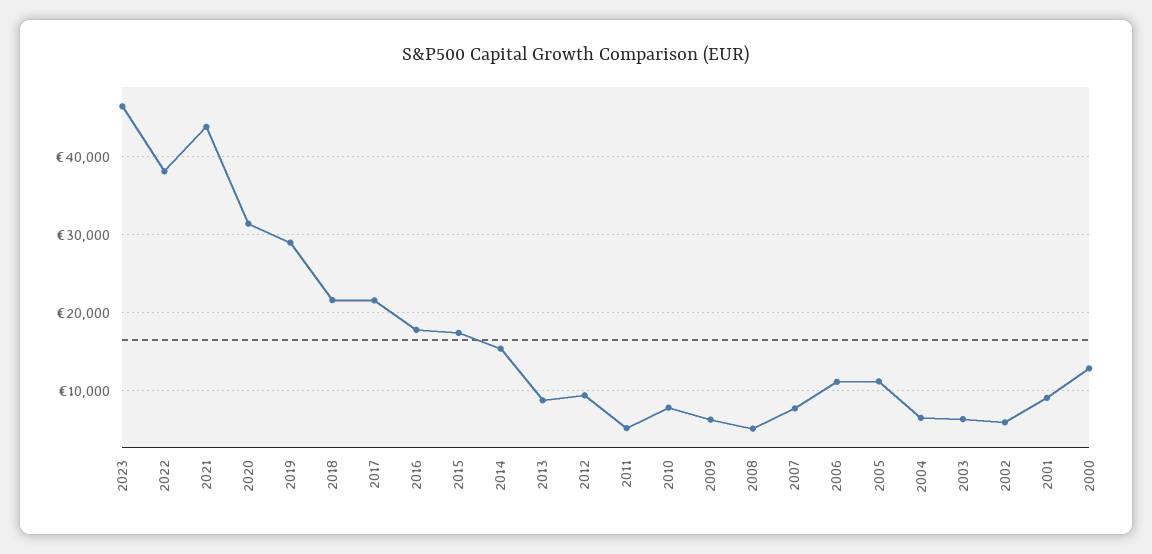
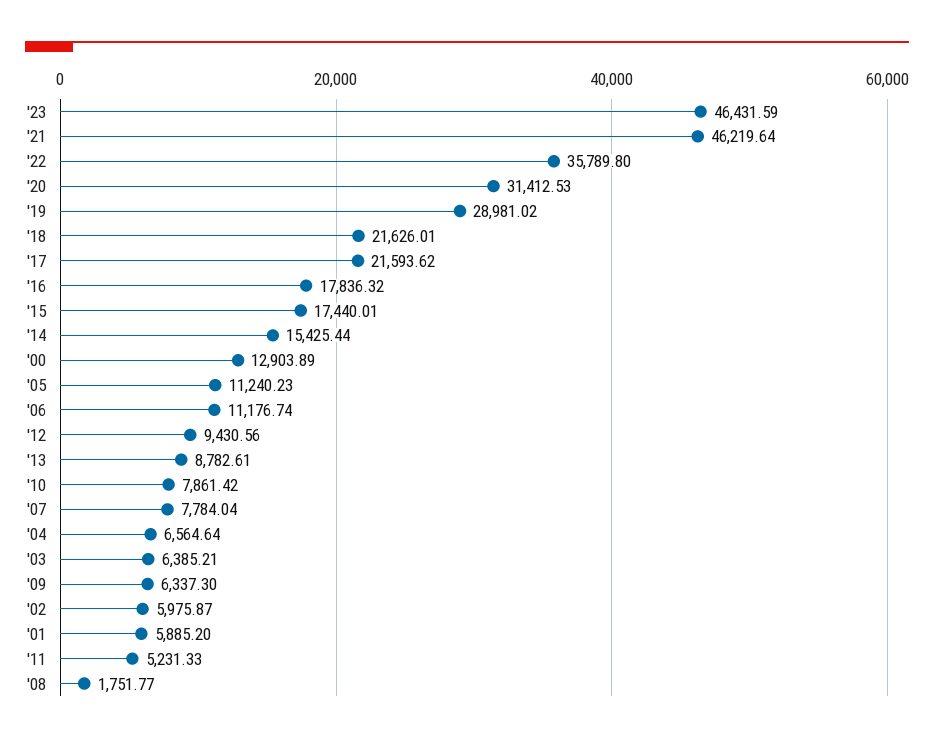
2022: 38000 -> 35789.8
2021: 44000 -> 46219.64
2008: 5000 -> 1751.77
2001: 9000 -> 5885.2

